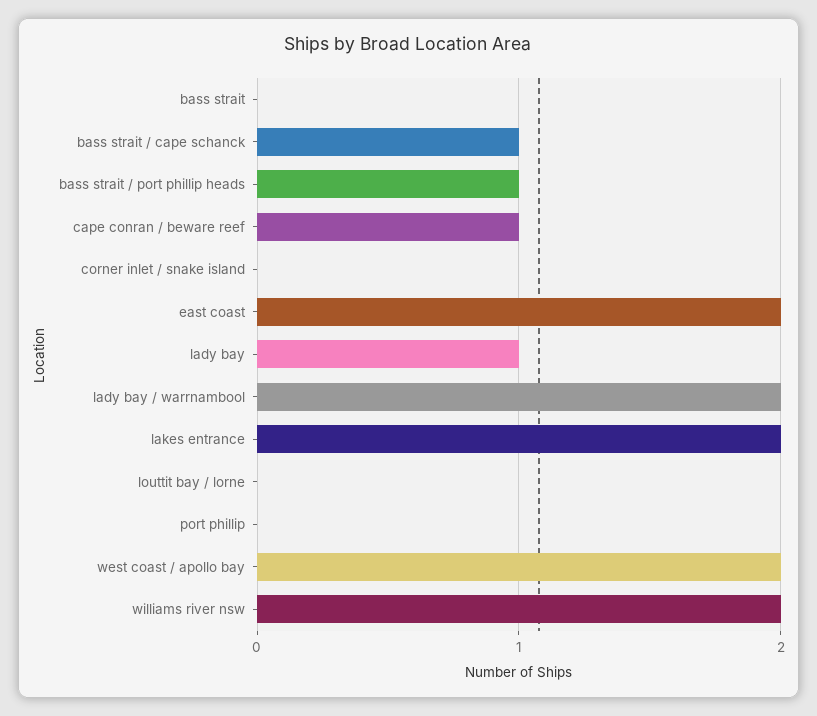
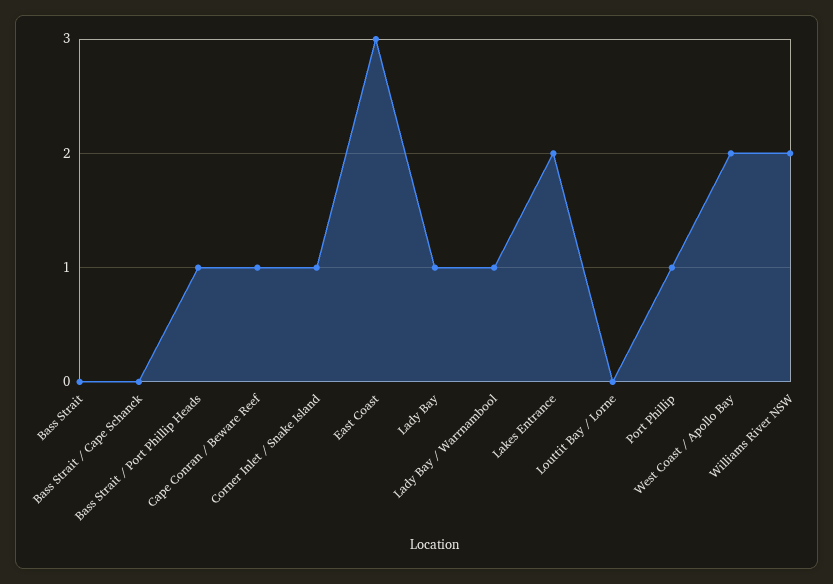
bass strait / cape schanck: 1 -> 0
corner inlet / snake island: 0 -> 1
east coast: 2 -> 3
lady bay / warrnambool: 2 -> 1
port phillip: 0 -> 1

